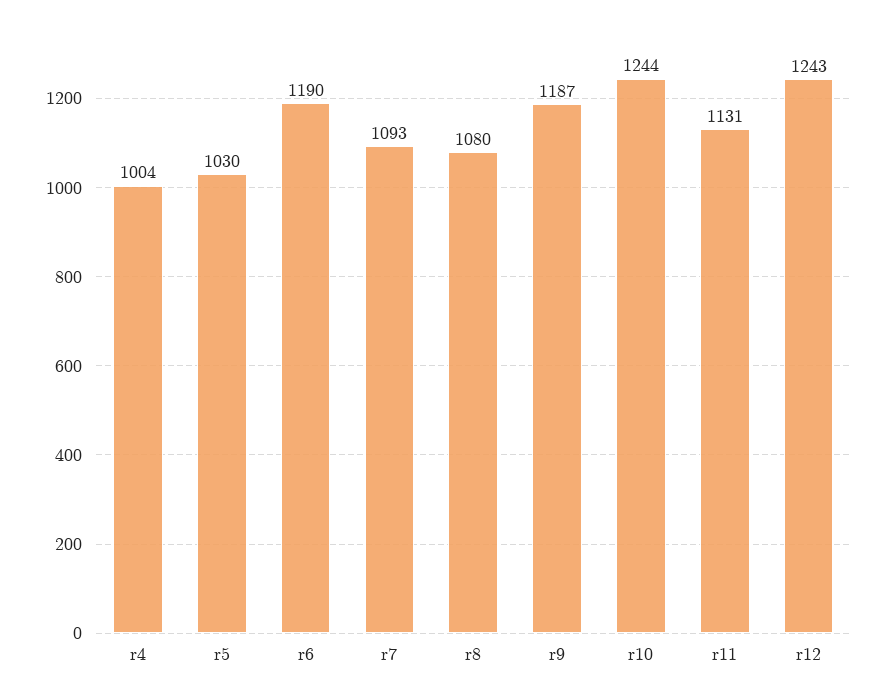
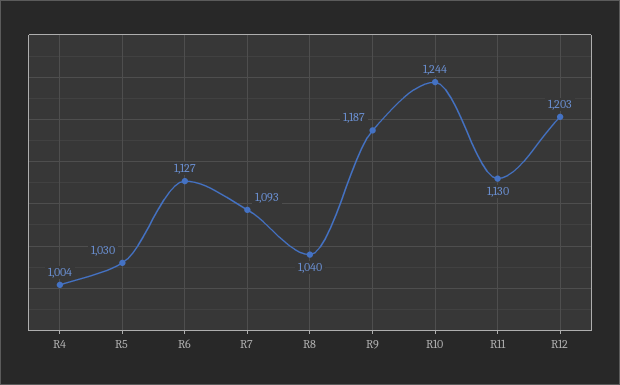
r6: 1190 -> 1127
r8: 1080 -> 1040
r11: 1131 -> 1130
r12: 1243 -> 1203

